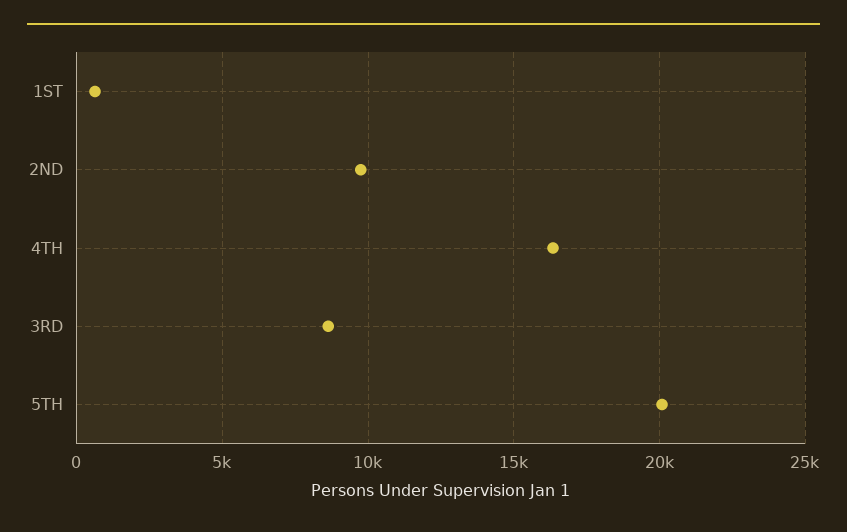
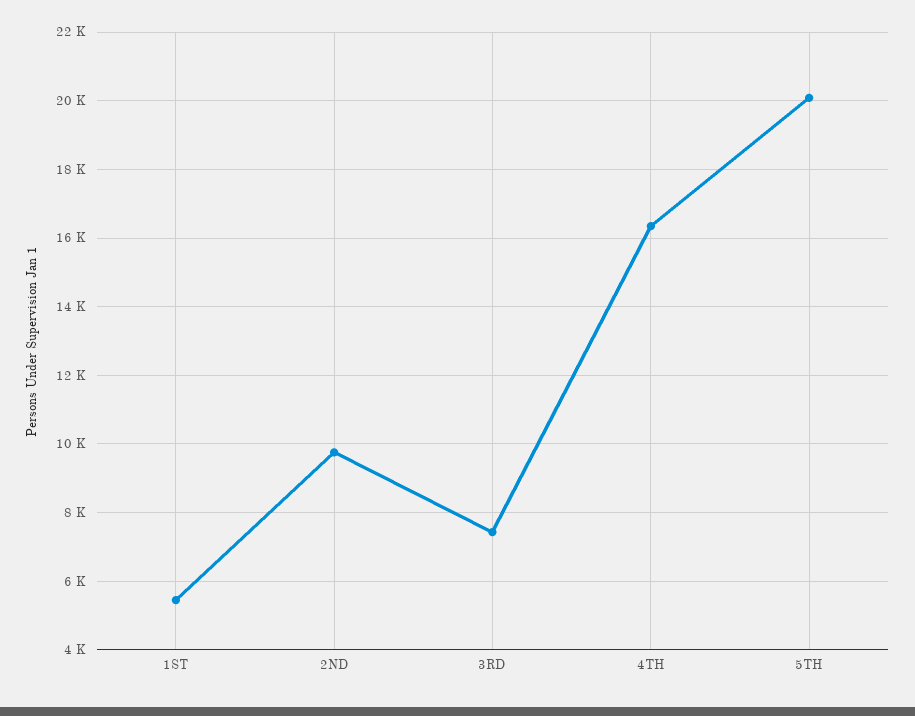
1ST: 500 -> 5400
3RD: 8500 -> 7400

